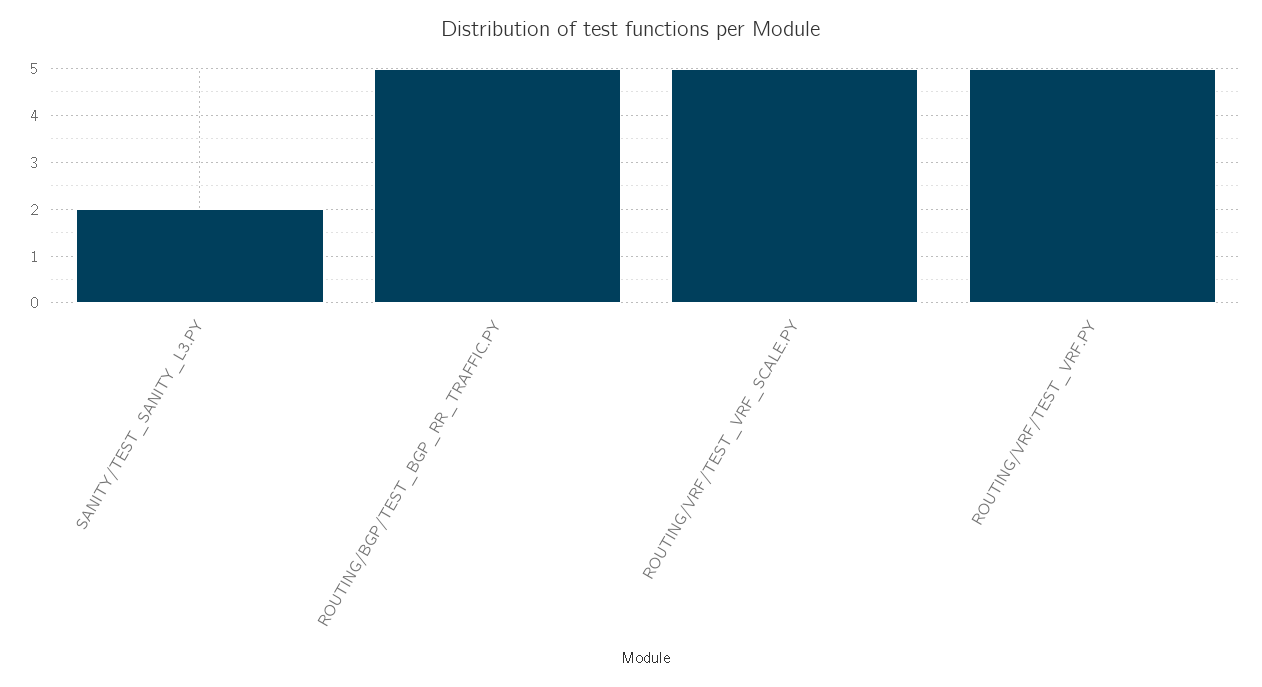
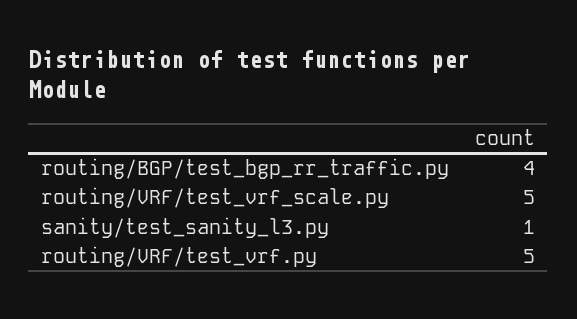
SANITY/TEST_SANITY_L3.PY: 2 -> 1
ROUTING/BGP/TEST_BGP_RR_TRAFFIC.PY: 5 -> 4

